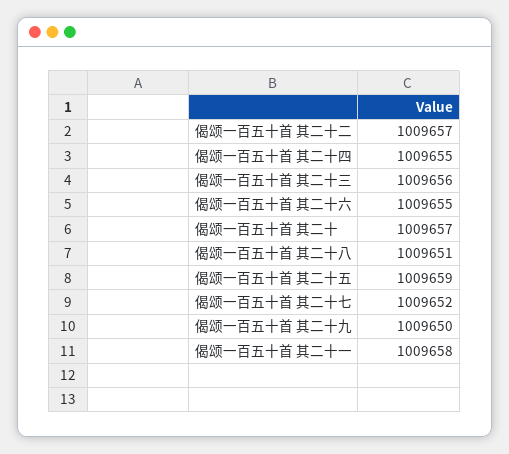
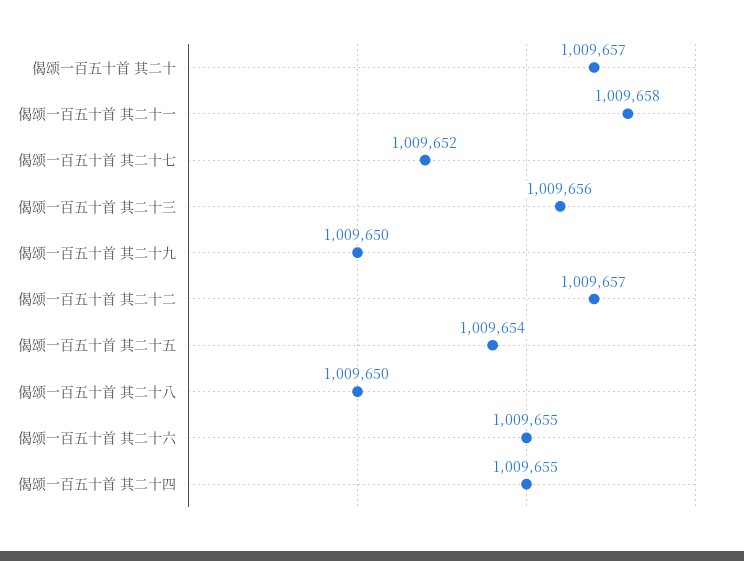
偈颂一百五十首 其二十八: 1009651 -> 1009650
偈颂一百五十首 其二十五: 1009659 -> 1009654

